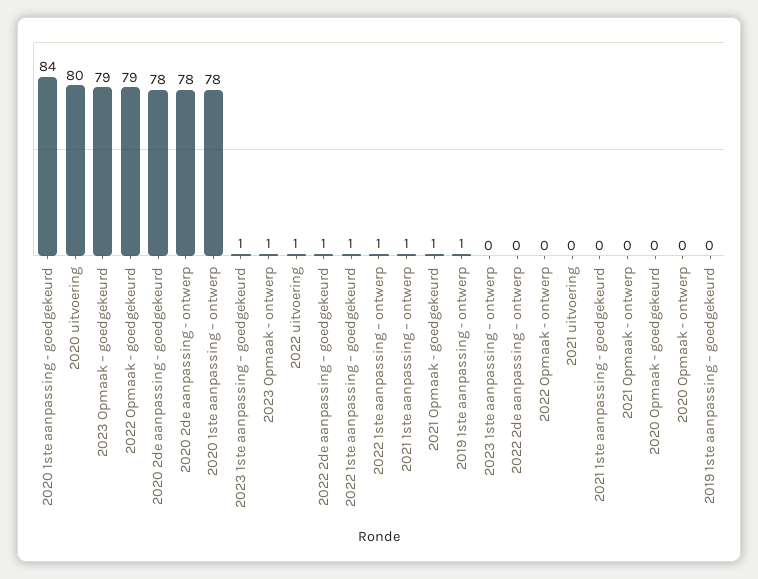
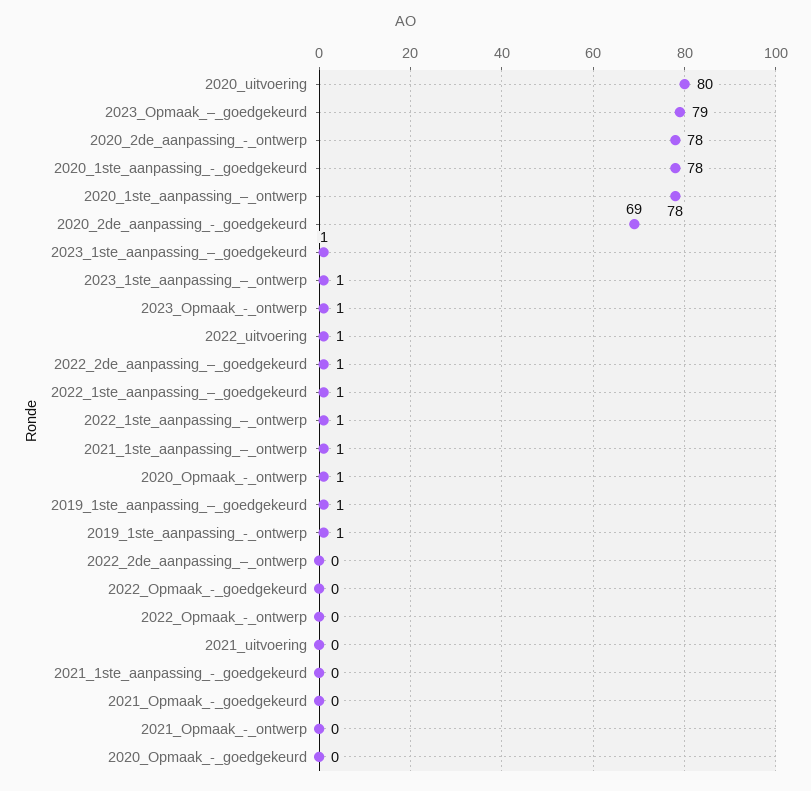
2020 1ste aanpassing - goedgekeurd: 84 -> 78
2022 Opmaak - goedgekeurd: 79 -> 0
2020 2de aanpassing - goedgekeurd: 78 -> 69
2021 Opmaak - goedgekeurd: 1 -> 0
2023 1ste aanpassing – ontwerp: 0 -> 1
2020 Opmaak - ontwerp: 0 -> 1
2019 1ste aanpassing – goedgekeurd: 0 -> 1

